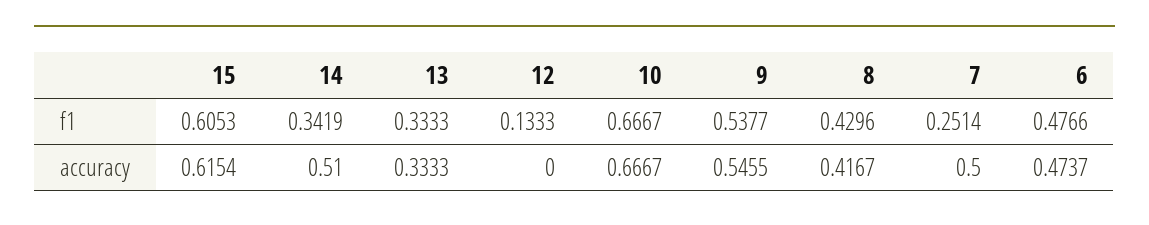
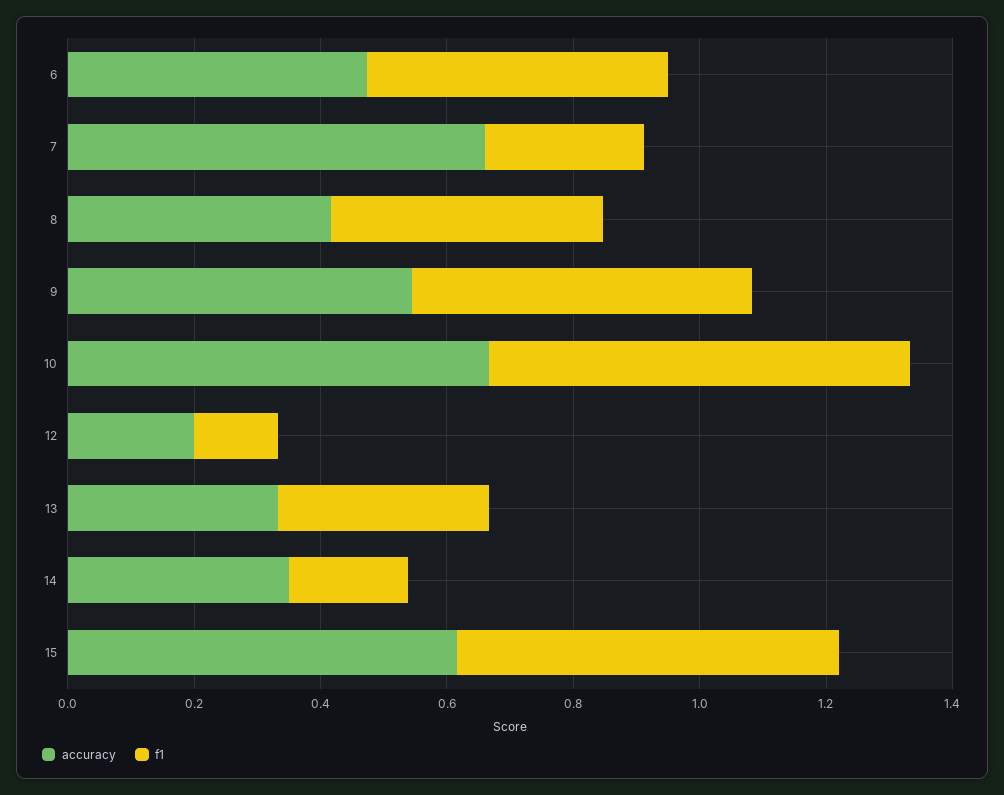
f1, 14: 0.3419 -> 0.2
accuracy, 14: 0.51 -> 0.35
accuracy, 12: 0 -> 0.2
accuracy, 7: 0.5 -> 0.65

